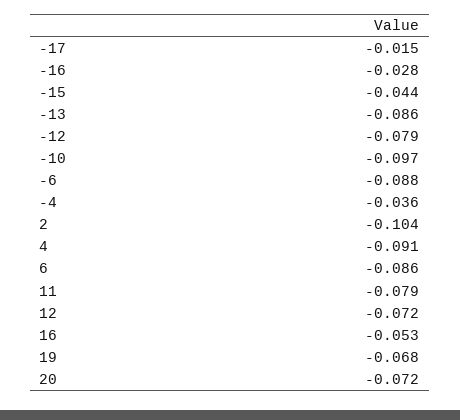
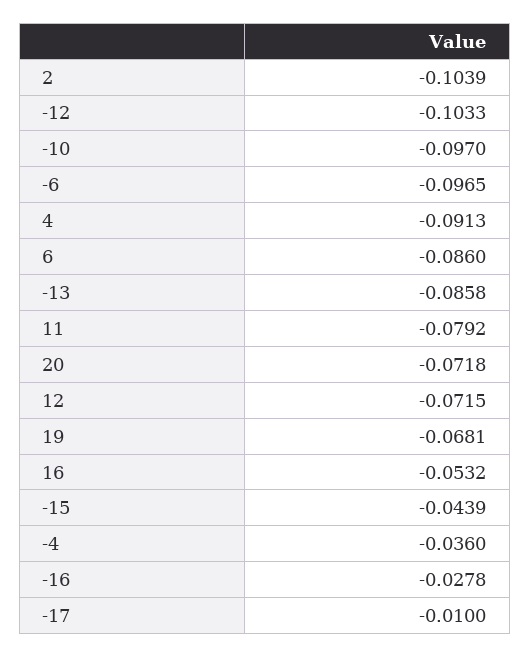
-17: -0.015 -> -0.01
-12: -0.079 -> -0.1033
-6: -0.088 -> -0.0965

